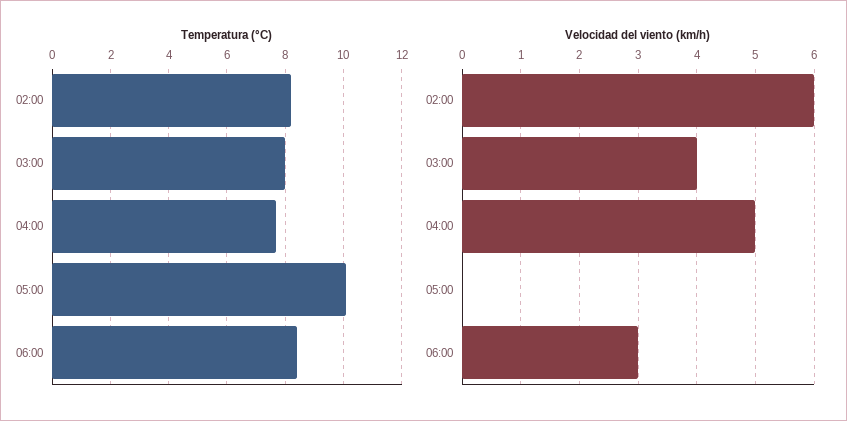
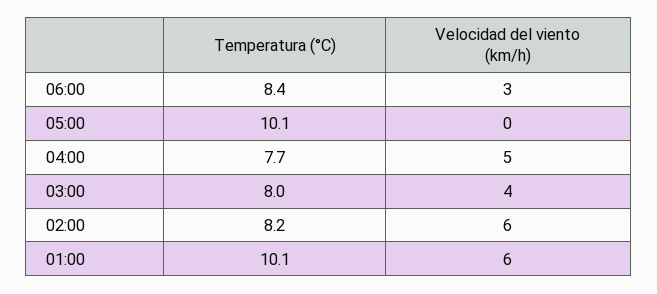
Temperatura (°C), 01:00: none -> 10.1
Velocidad del viento (km/h), 01:00: none -> 6

